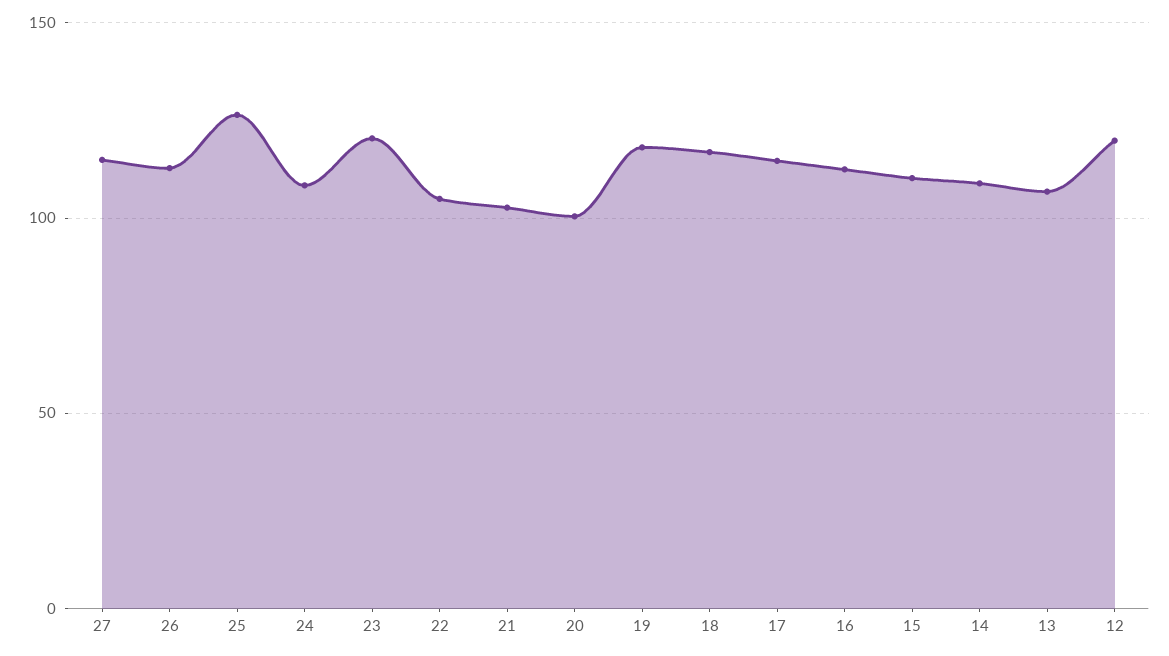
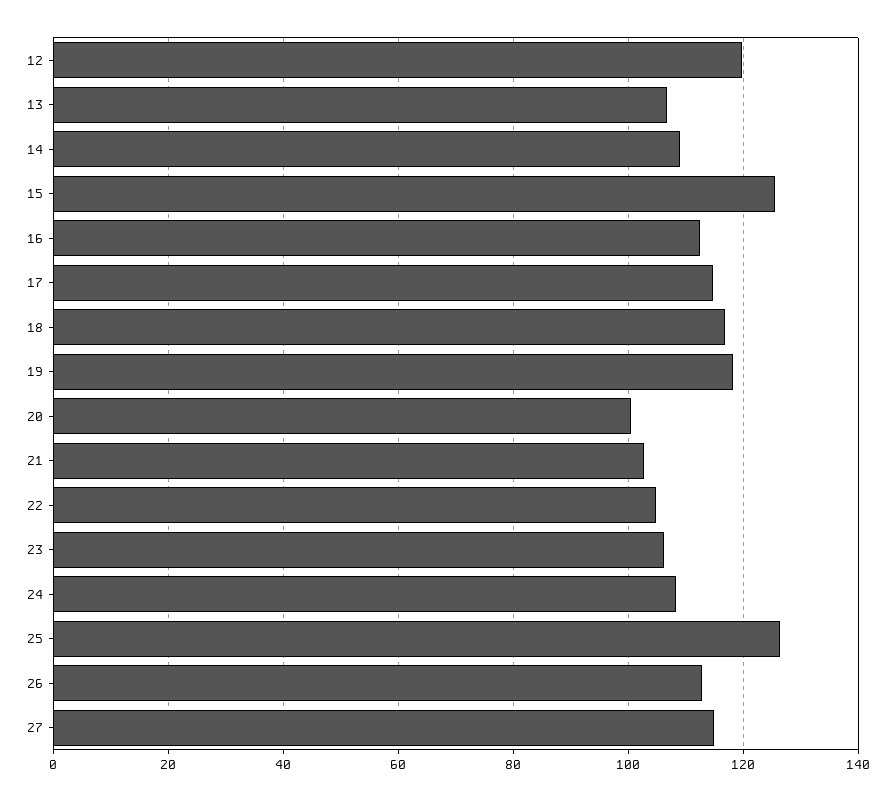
23: 120 -> 106
15: 110 -> 126

